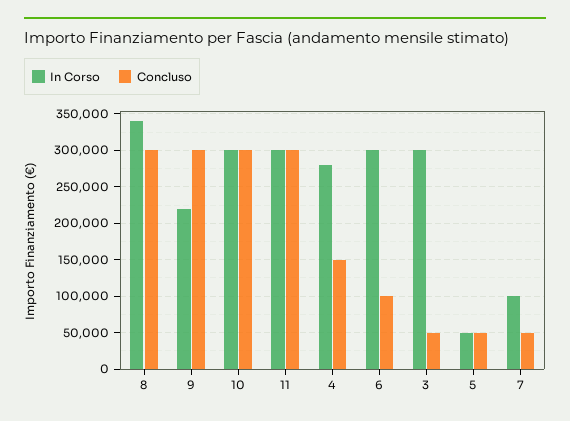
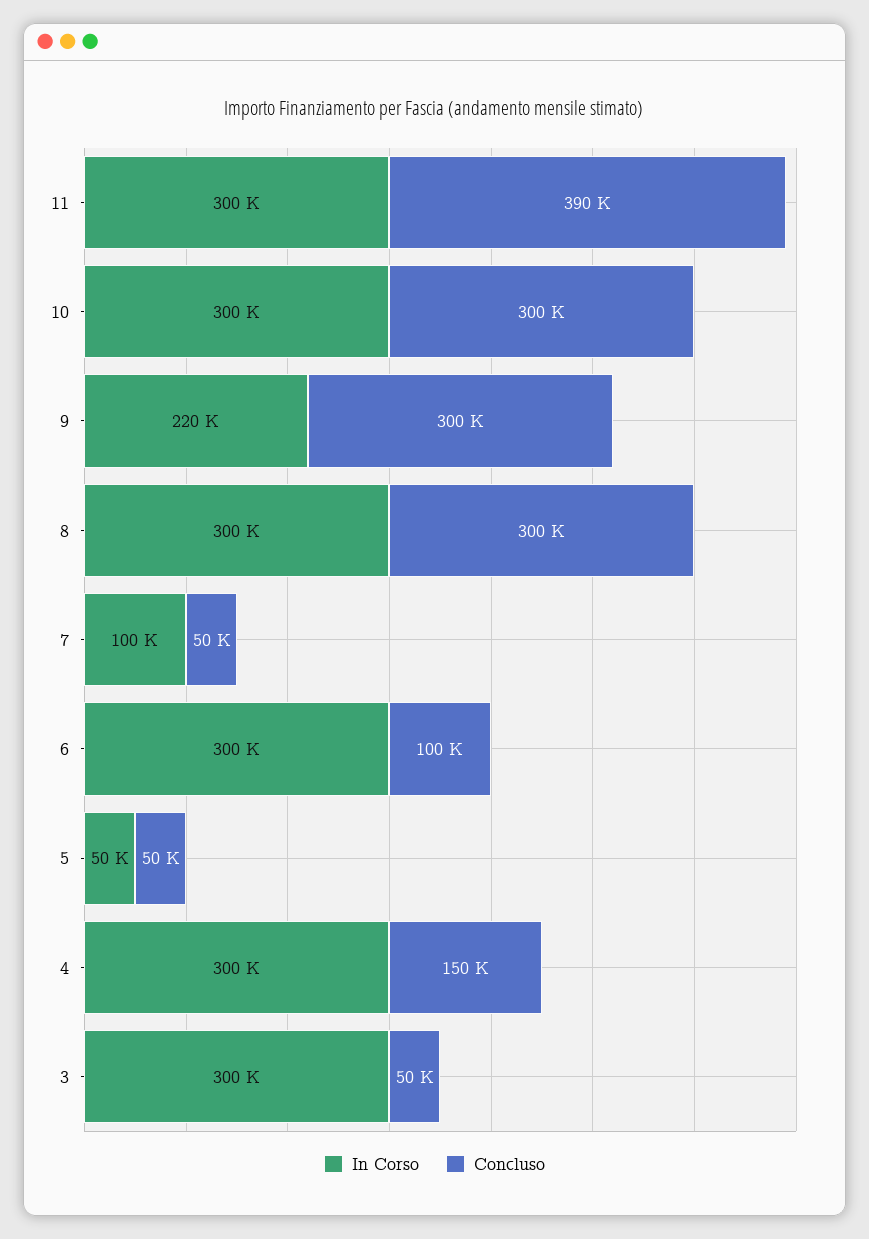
In Corso, 8: 340000 -> 300000
Concluso, 11: 300000 -> 390000
In Corso, 4: 280000 -> 300000

